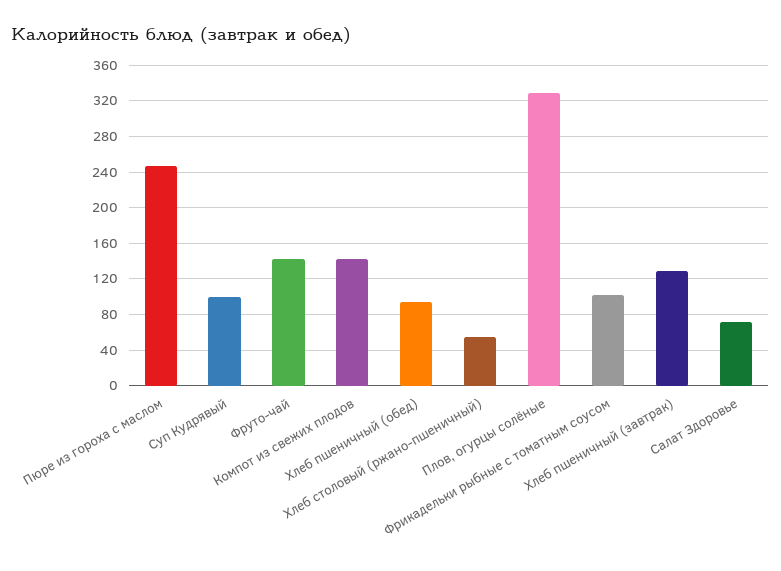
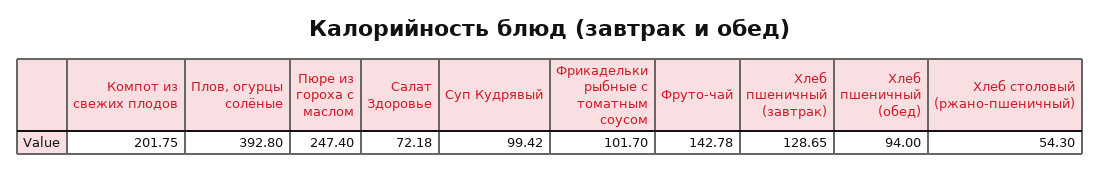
Компот из свежих плодов: 140 -> 201.75
Плов, огурцы солёные: 330 -> 392.8

